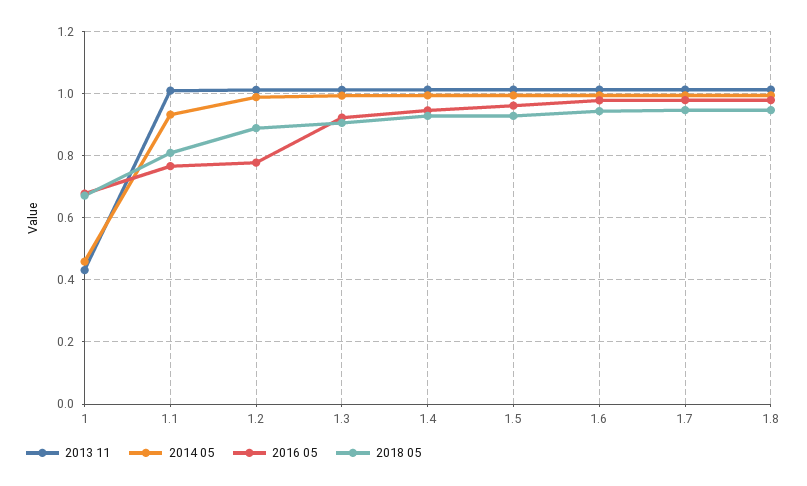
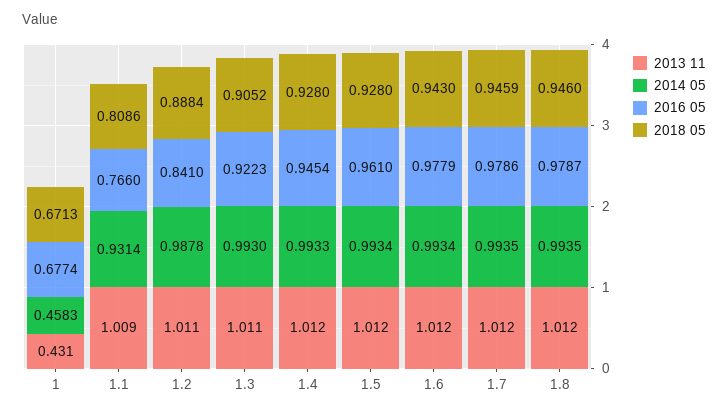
2016 05, 1.2: 0.78 -> 0.841

